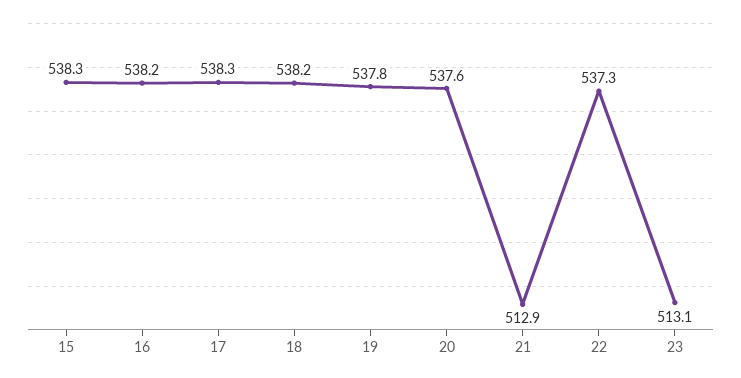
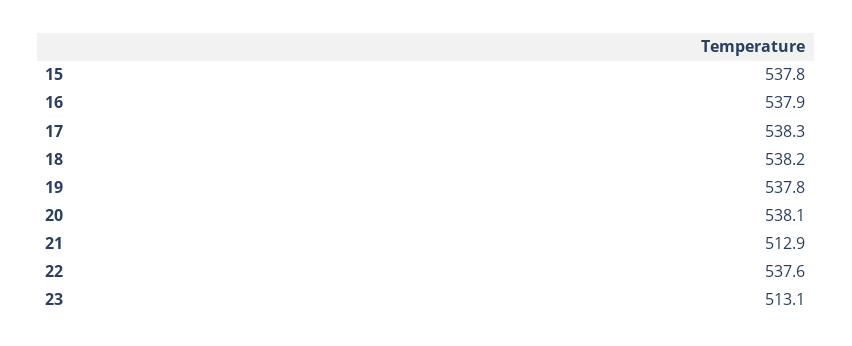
15: 538.3 -> 537.8
16: 538.2 -> 537.9
20: 537.6 -> 538.1
22: 537.3 -> 537.6

